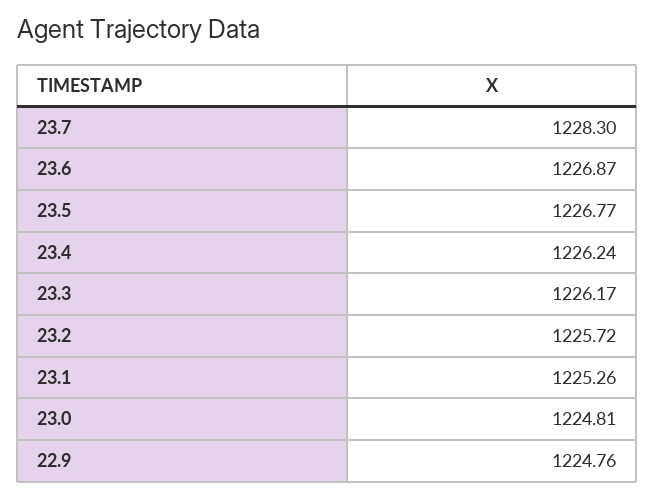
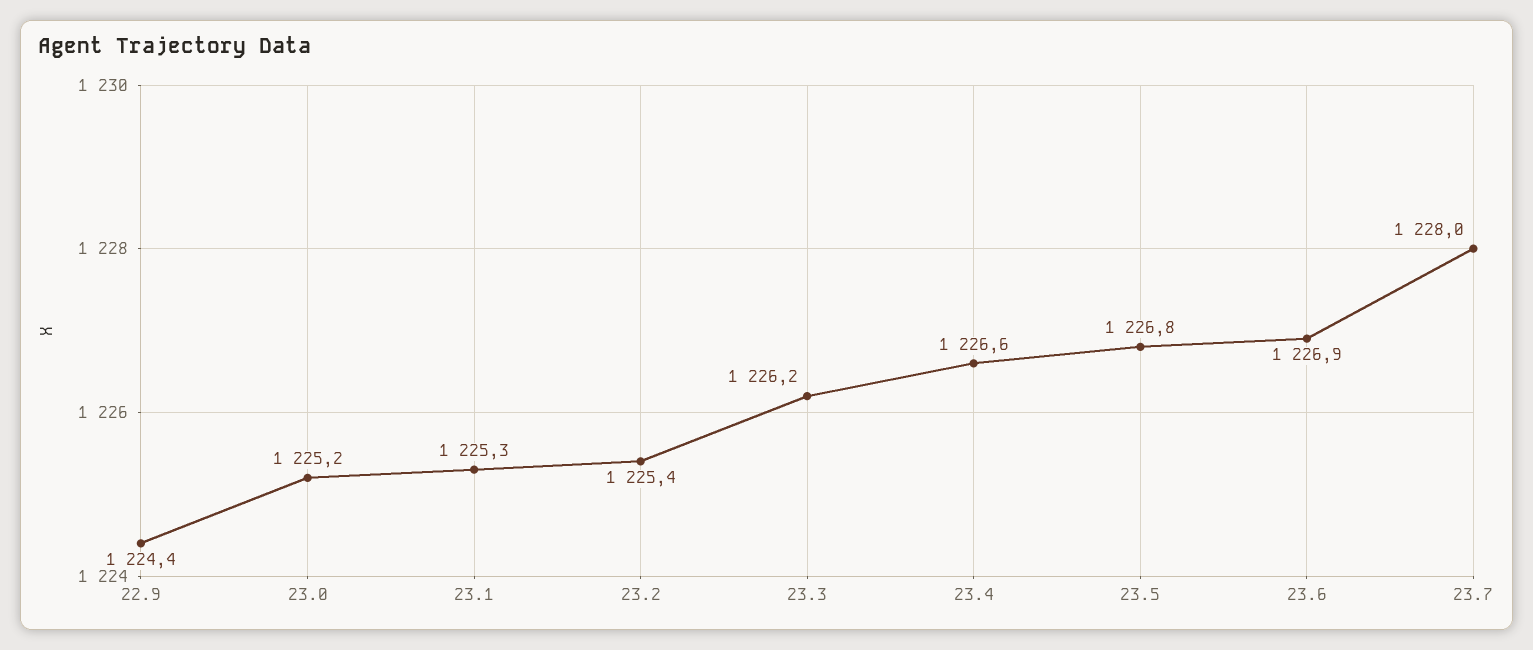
23.7: 1228.3 -> 1228
23.4: 1226.24 -> 1226.6
23.2: 1225.72 -> 1225.4
23.0: 1224.81 -> 1225.2
22.9: 1224.76 -> 1224.4

